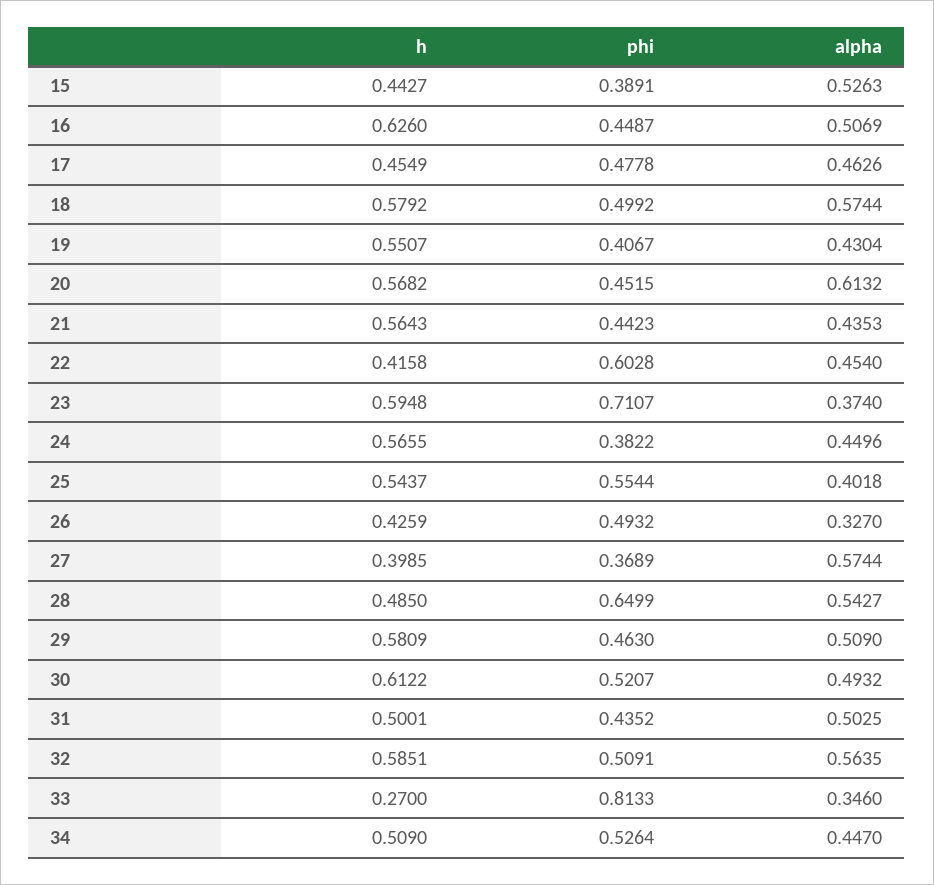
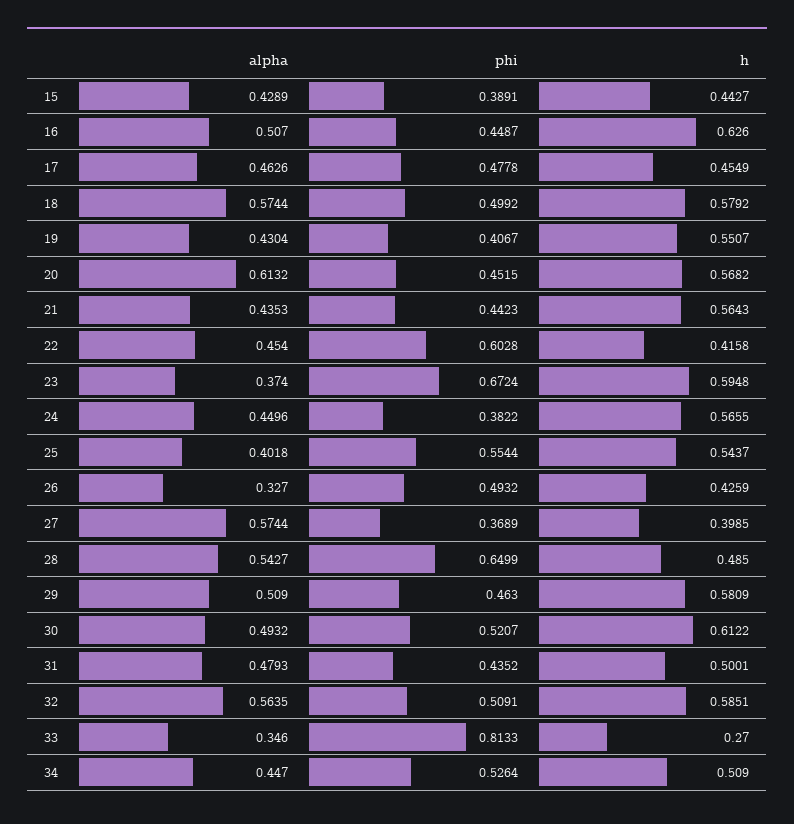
alpha, 15: 0.5263 -> 0.4289
alpha, 16: 0.5069 -> 0.507
phi, 23: 0.7107 -> 0.6724
alpha, 31: 0.5025 -> 0.4793

